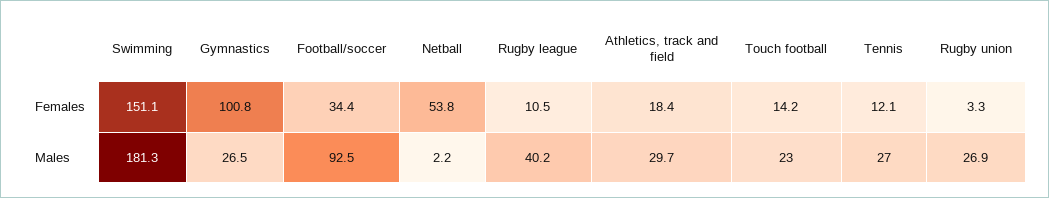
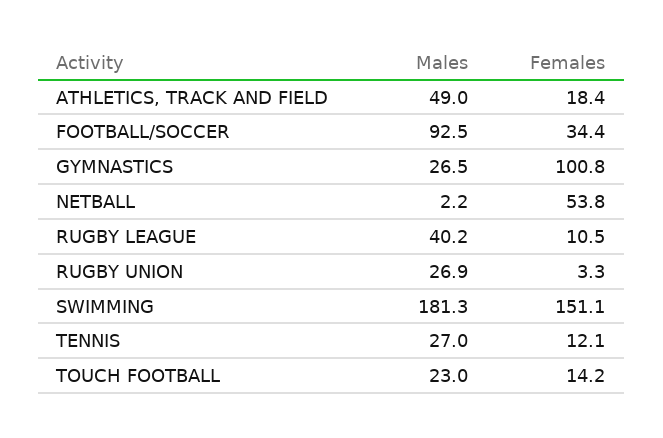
Athletics, track and field, Males: 29.7 -> 49

